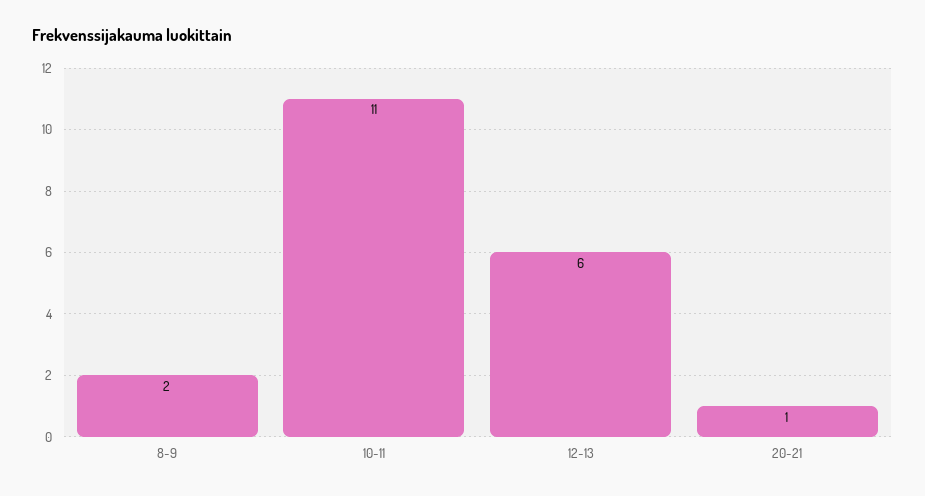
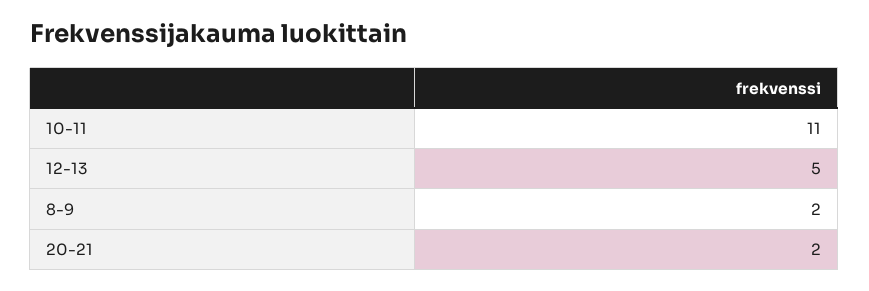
12-13: 6 -> 5
20-21: 1 -> 2

